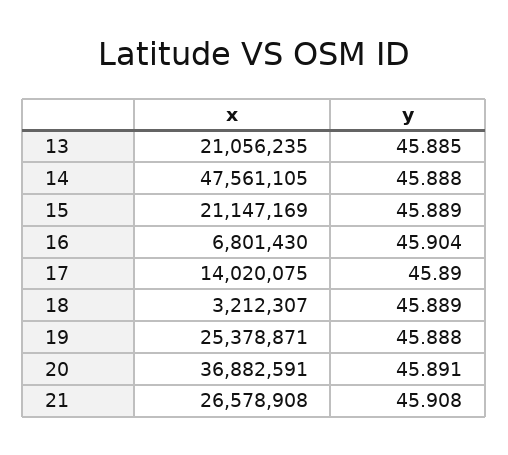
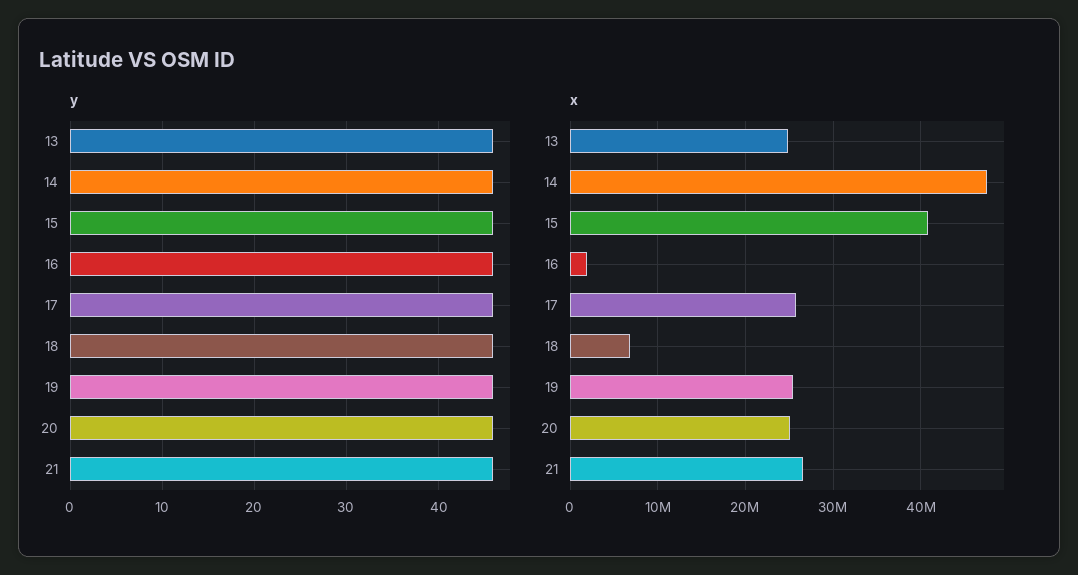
x, 13: 21056235 -> 25000000
x, 15: 21147169 -> 41000000
x, 16: 6801430 -> 2000000
x, 17: 14020075 -> 26000000
x, 18: 3212307 -> 7000000
x, 20: 36882591 -> 25000000

